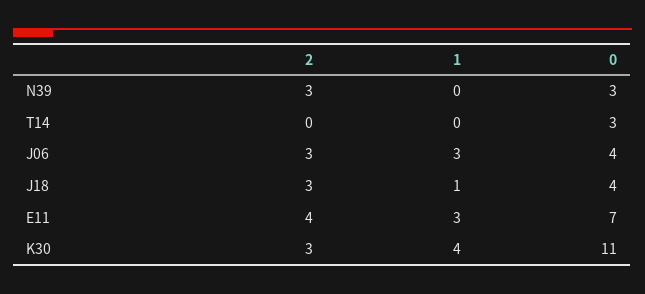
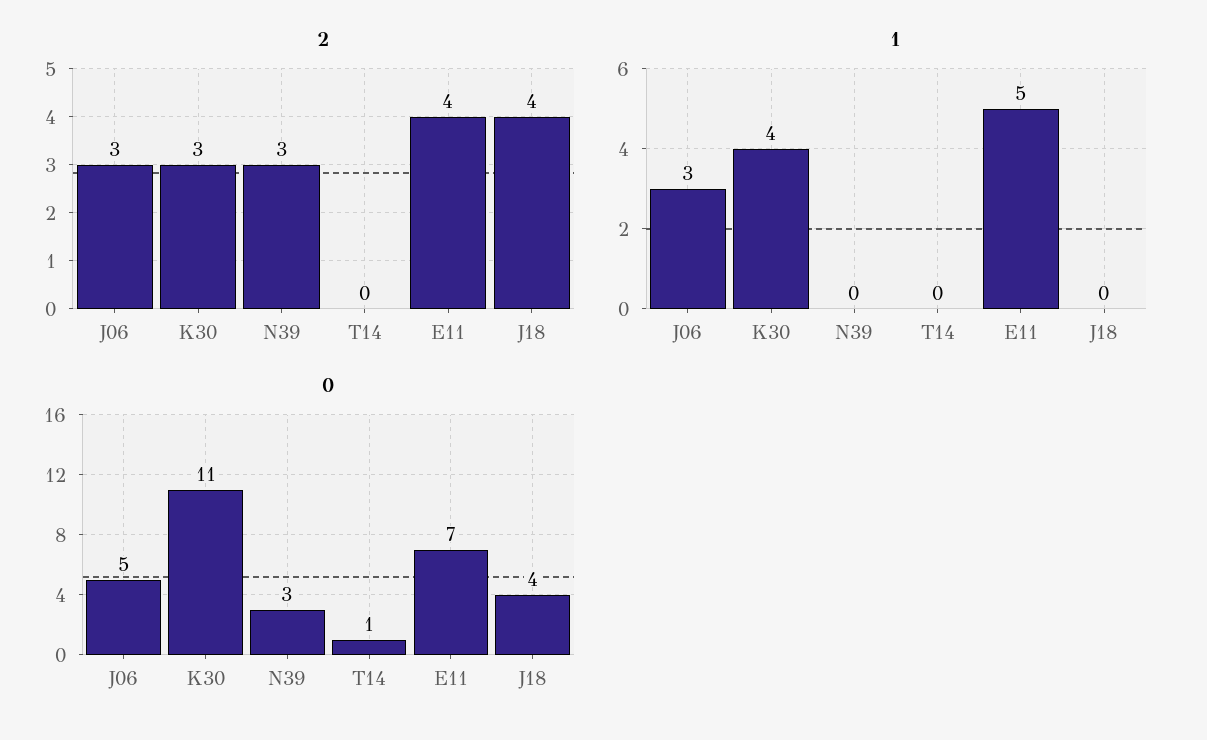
0, T14: 3 -> 1
0, J06: 4 -> 5
2, J18: 3 -> 4
1, J18: 1 -> 0
1, E11: 3 -> 5

